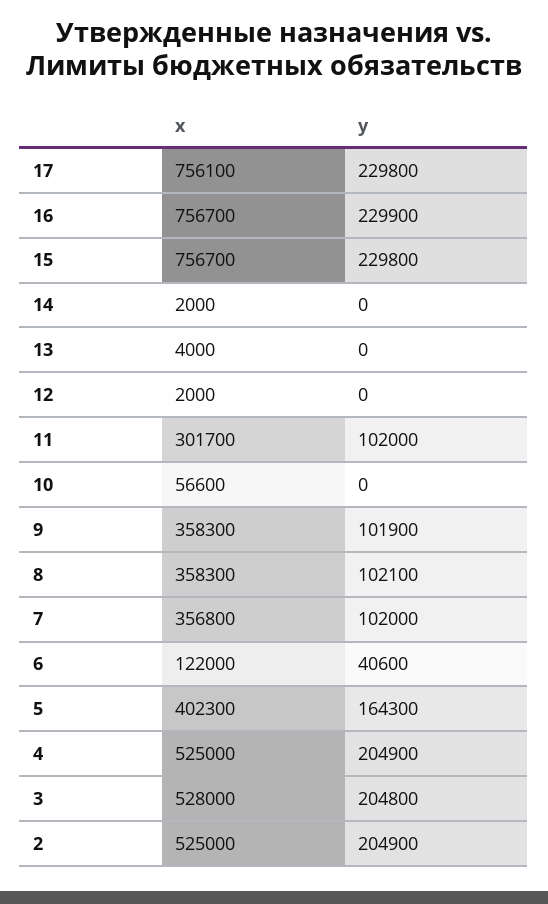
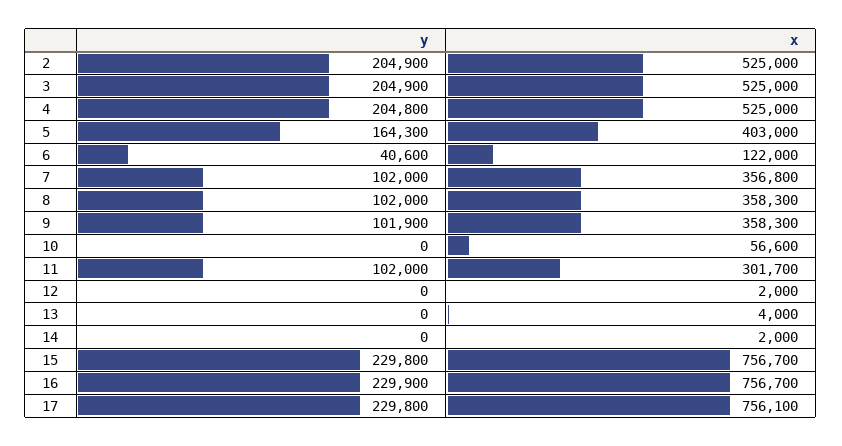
y, 8: 102100 -> 102000
x, 5: 402300 -> 403000
y, 4: 204900 -> 204800
x, 3: 528000 -> 525000
y, 3: 204800 -> 204900

